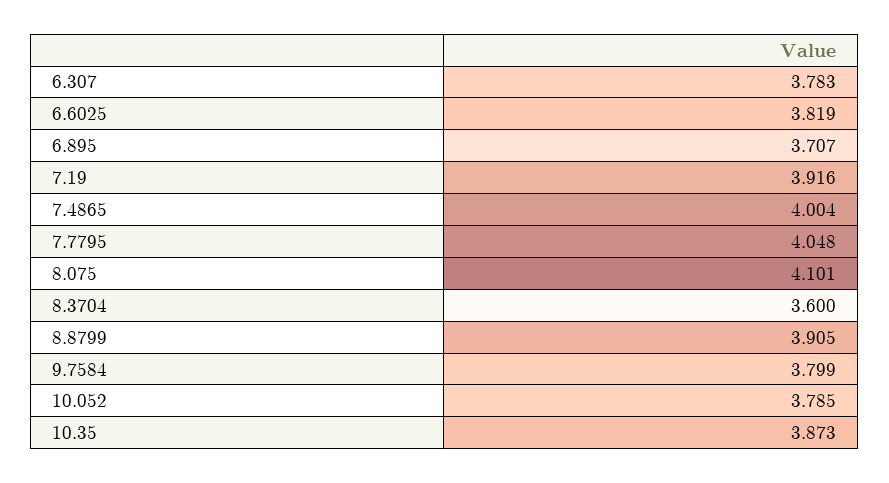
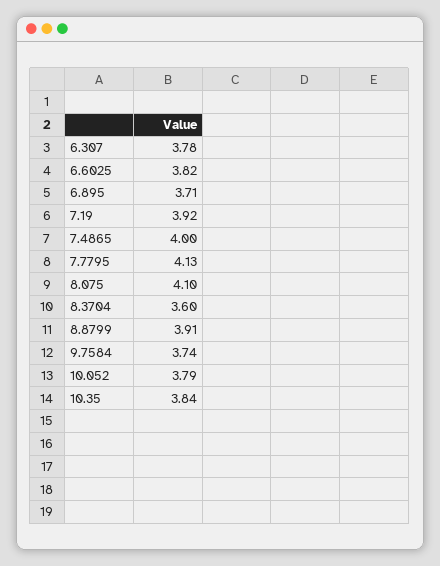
7.7795: 4.048 -> 4.13
9.7584: 3.799 -> 3.74
10.35: 3.873 -> 3.84

